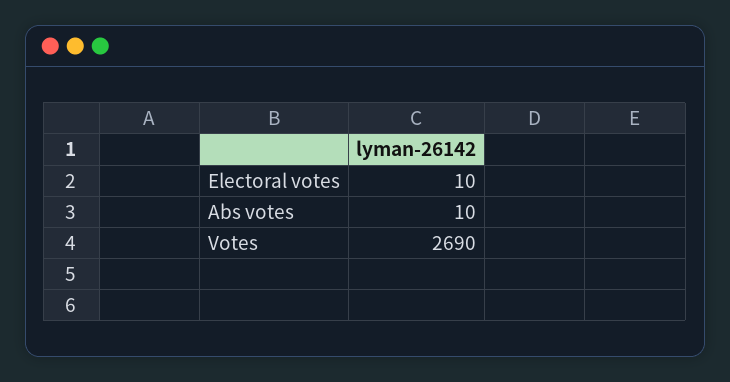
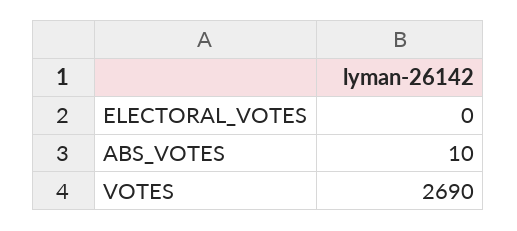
Electoral votes: 10 -> 0

